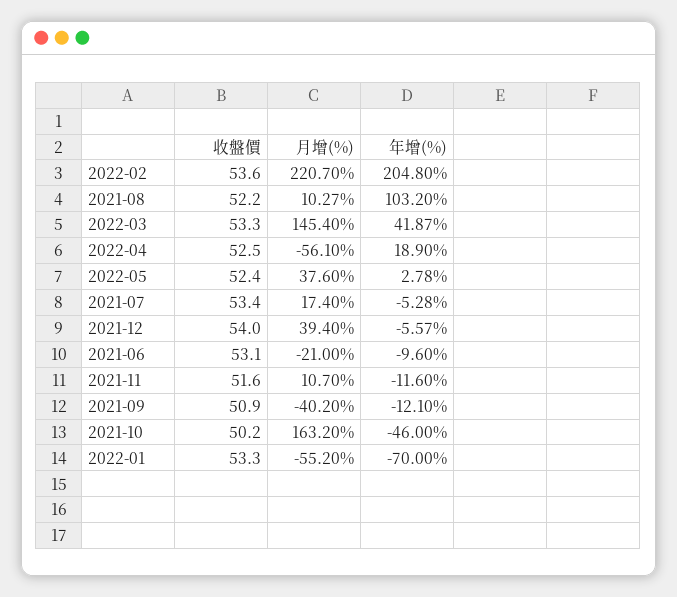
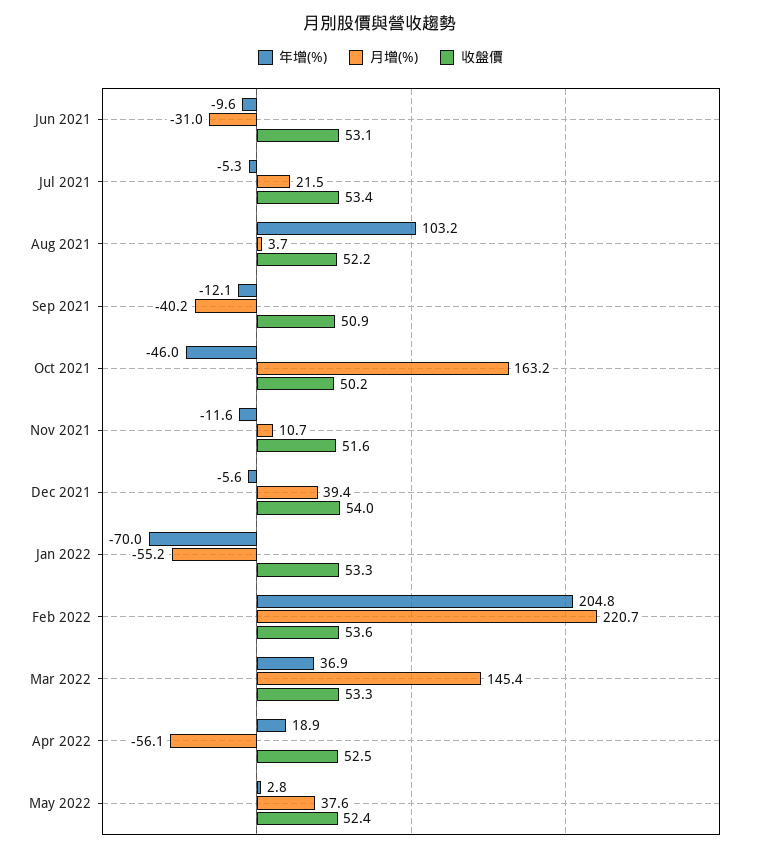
月增(%), 2021-08: 10.27 -> 3.7
年增(%), 2022-03: 41.87 -> 36.9
月增(%), 2021-07: 17.4 -> 21.5
月增(%), 2021-06: -21 -> -31

